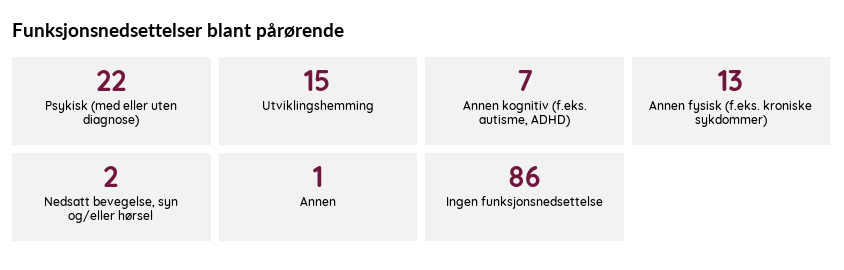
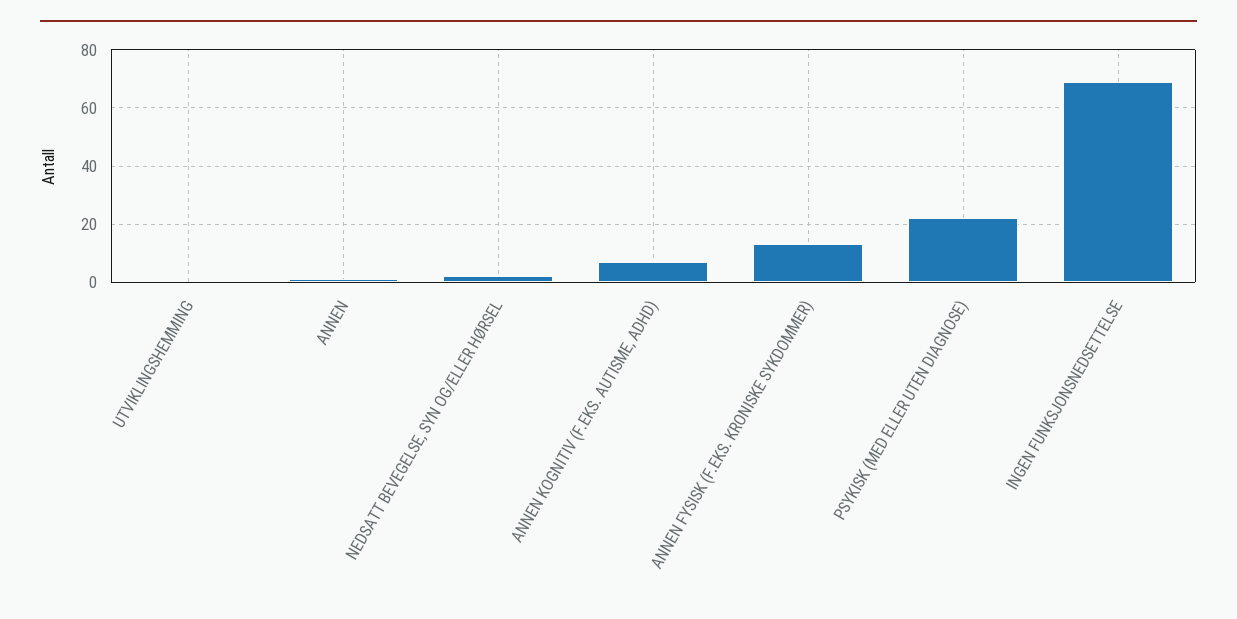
Utviklingshemming: 15 -> 0
Ingen funksjonsnedsettelse: 86 -> 70

